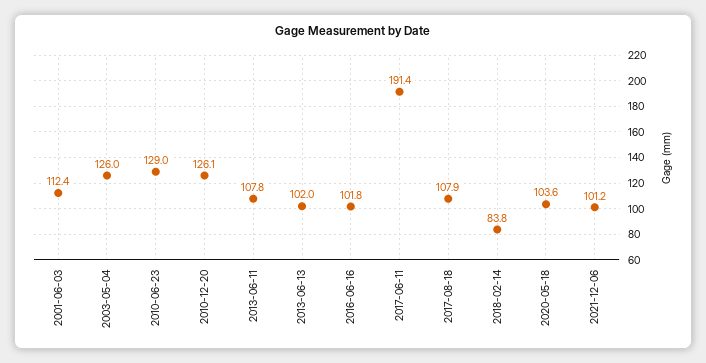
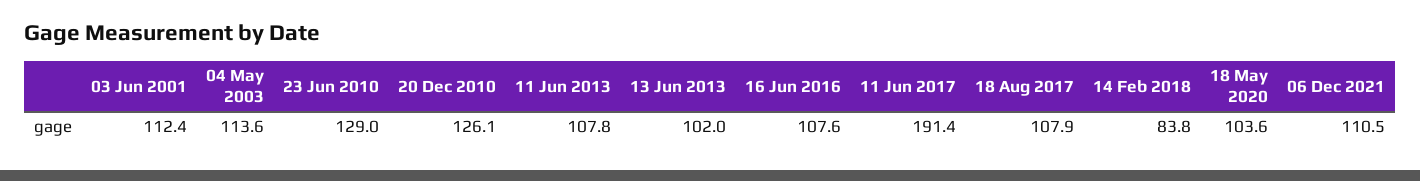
2003-05-04: 126 -> 113.6
2016-06-16: 101.8 -> 107.6
2021-12-06: 101.2 -> 110.5

